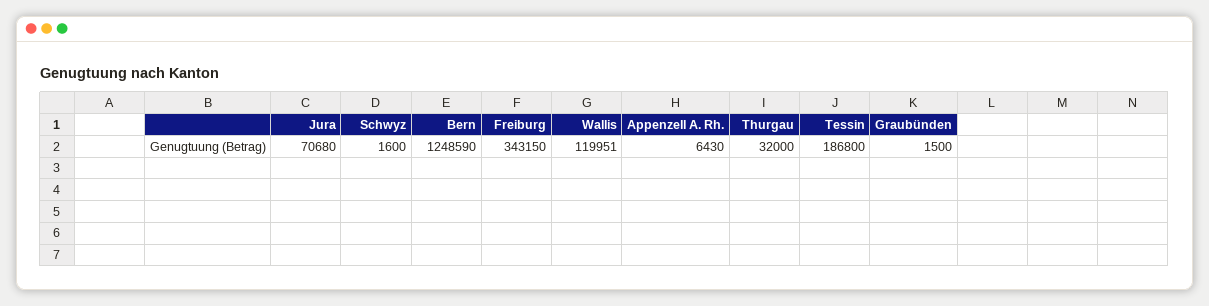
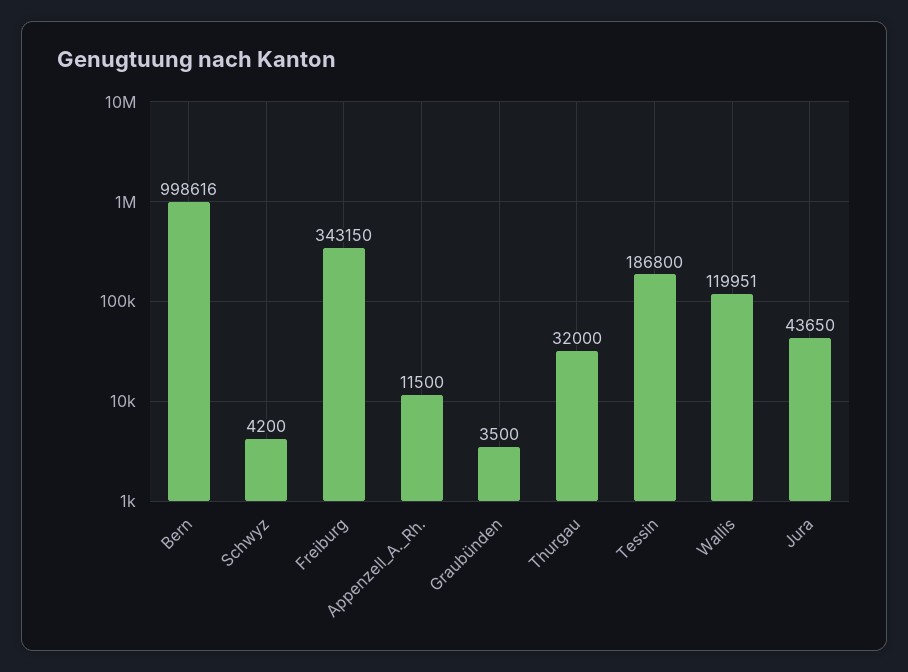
Jura: 70680 -> 43650
Schwyz: 1600 -> 4200
Bern: 1248590 -> 998616
Appenzell A. Rh.: 6430 -> 11500
Graubünden: 1500 -> 3500

